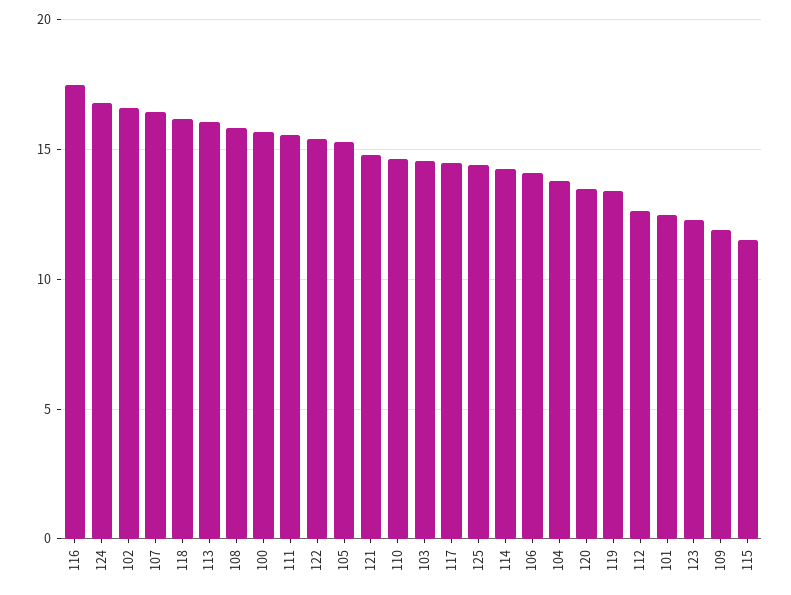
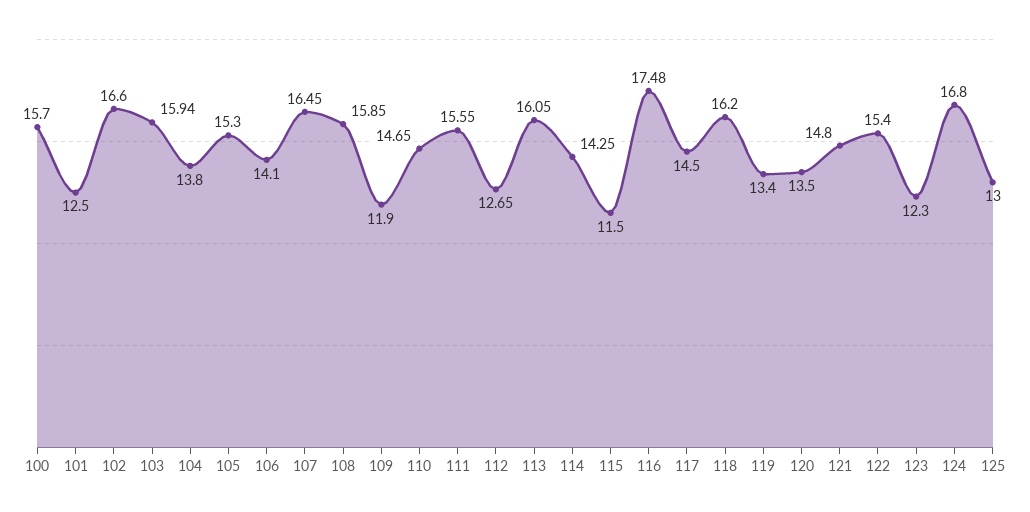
103: 14.5 -> 15.94
125: 14.5 -> 13

